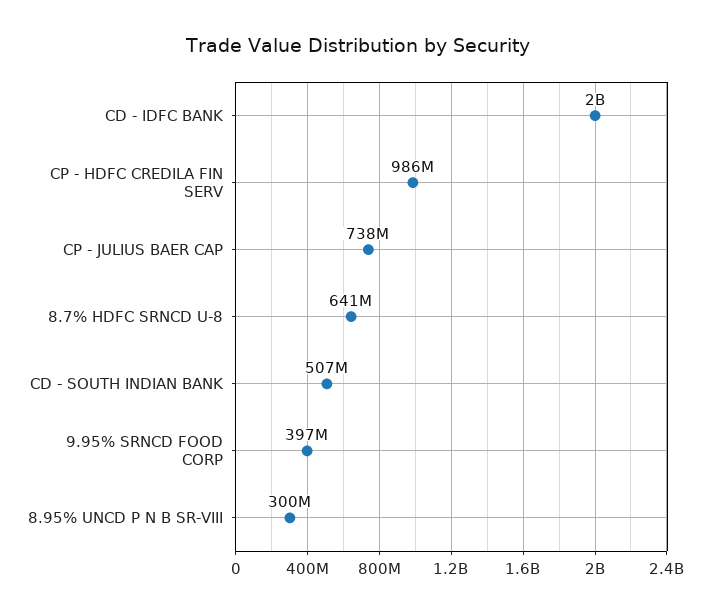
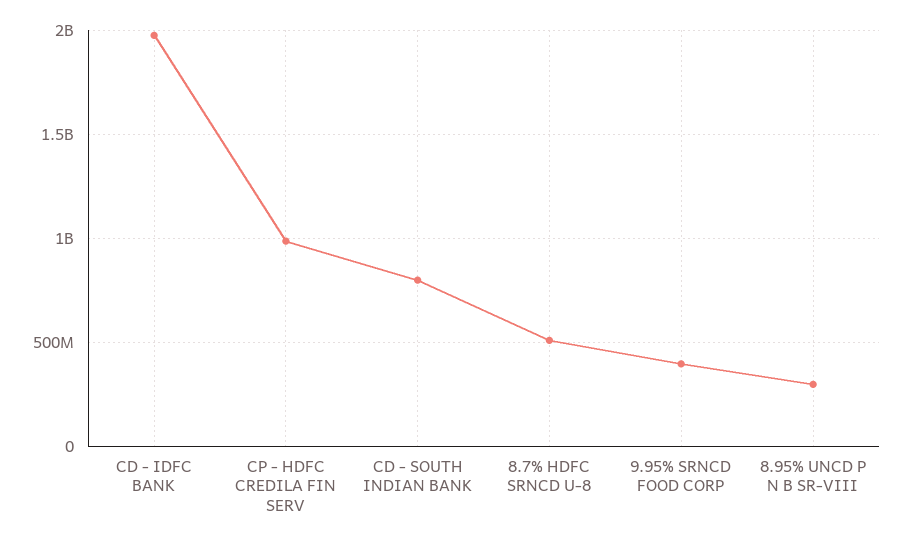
CP - JULIUS BAER CAP: 738000000 -> none
8.7% HDFC SRNCD U-8: 641000000 -> 500000000
CD - SOUTH INDIAN BANK: 507000000 -> 800000000

